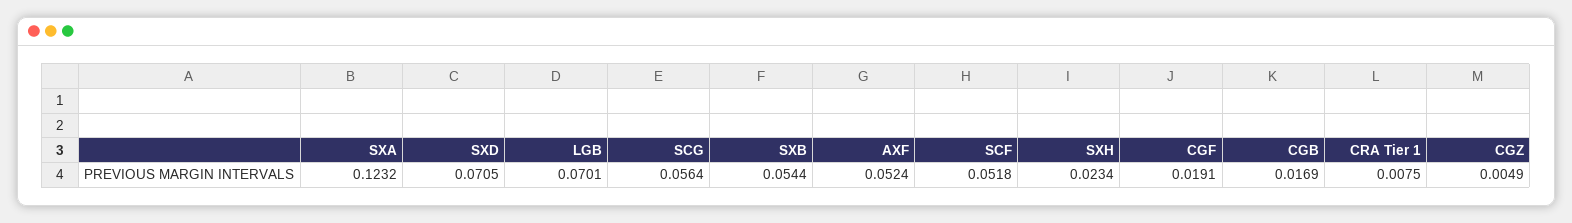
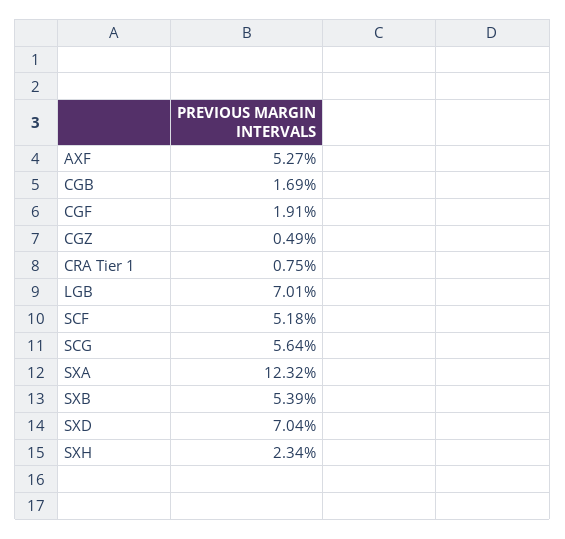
SXD: 0.0705 -> 0.0704
SXB: 0.0544 -> 0.0539
AXF: 0.0524 -> 0.0527

